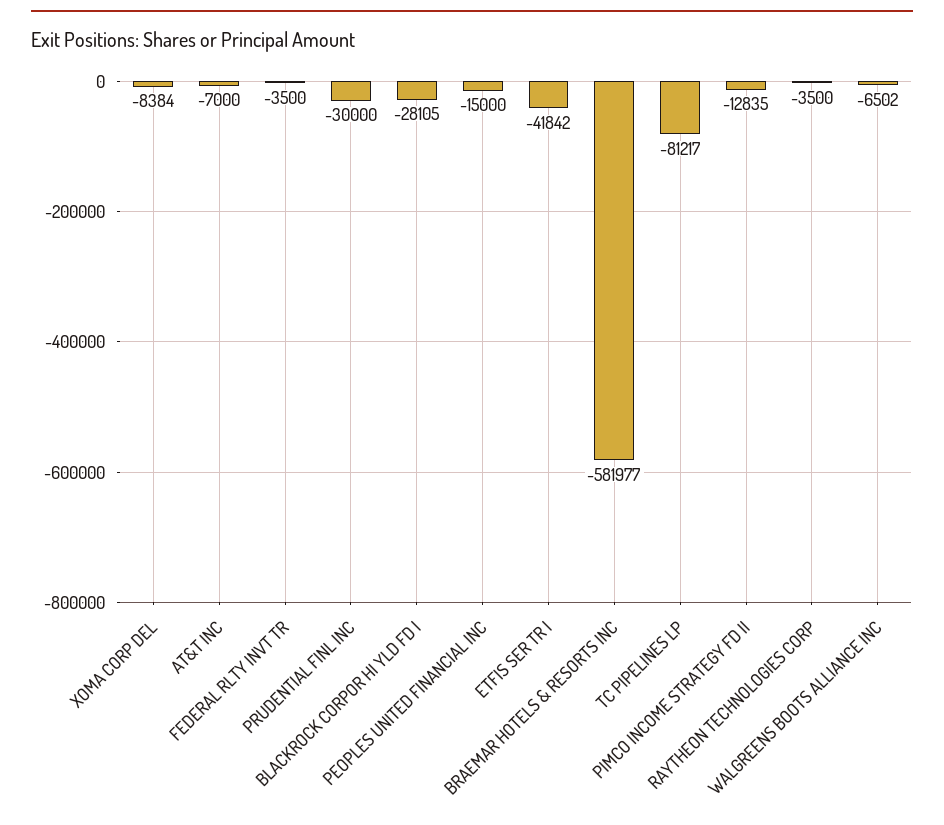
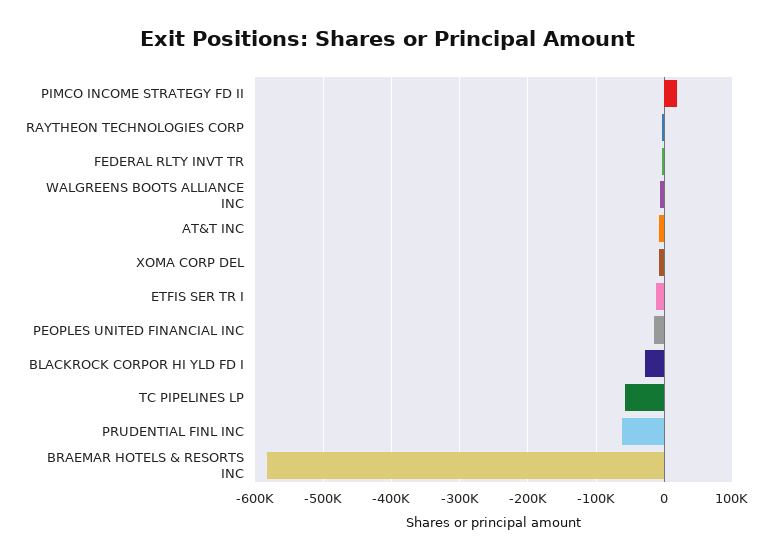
PRUDENTIAL FINL INC: -30000 -> -60000
ETFIS SER TR I: -41842 -> -10000
TC PIPELINES LP: -81217 -> -60000
PIMCO INCOME STRATEGY FD II: -12835 -> 20000

